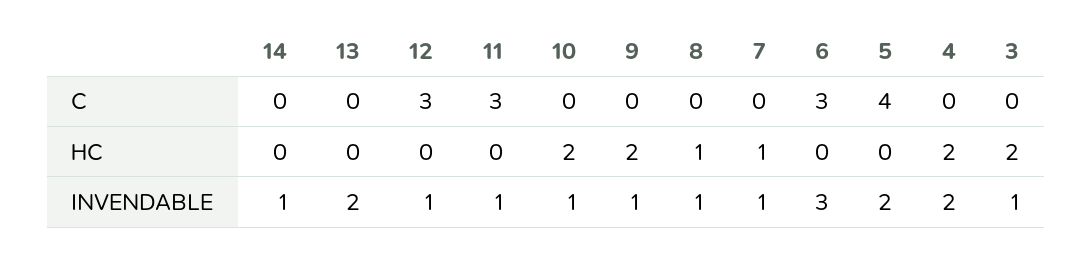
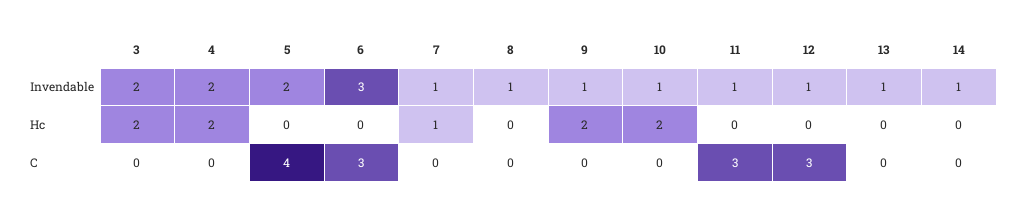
8, HC: 1 -> 0
13, INVENDABLE: 2 -> 1
3, INVENDABLE: 1 -> 2

